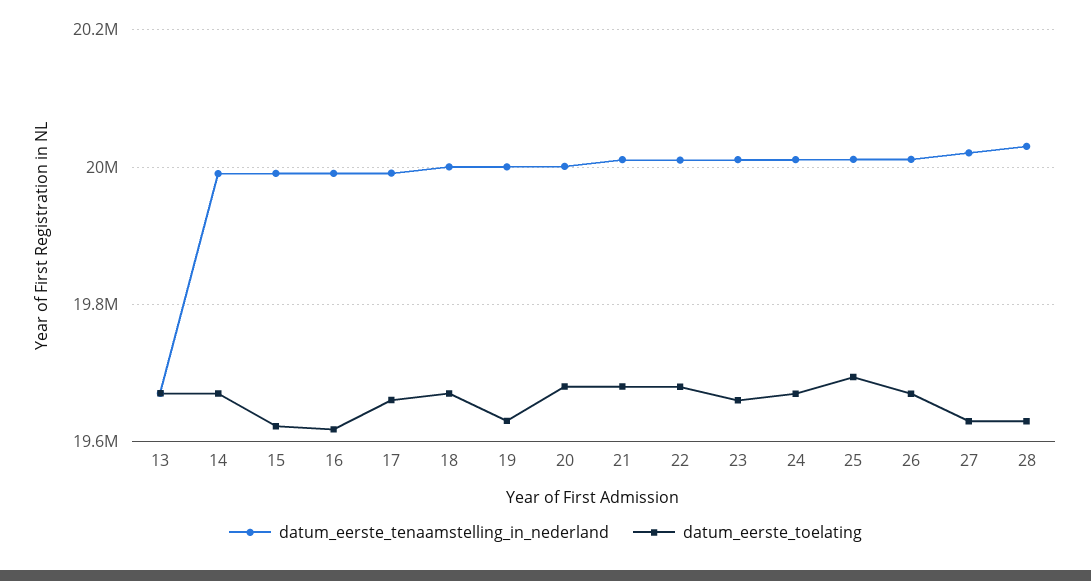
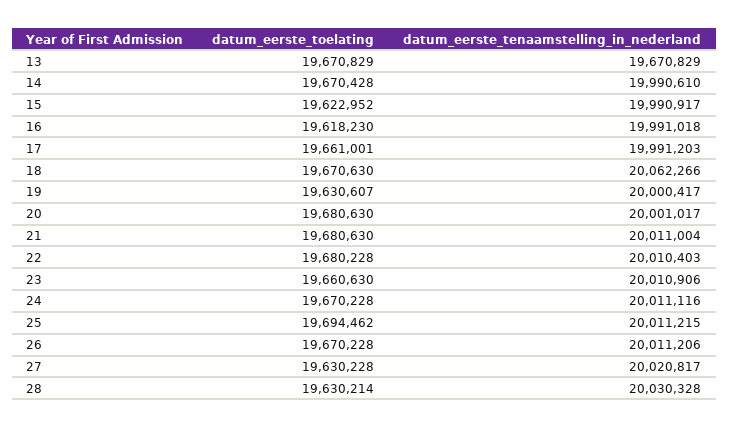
datum_eerste_tenaamstelling_in_nederland, 18: 20000000 -> 20062266

